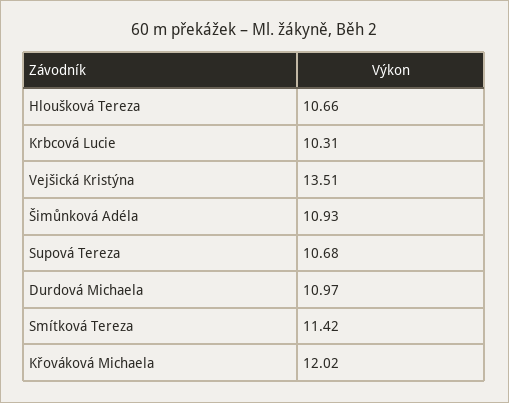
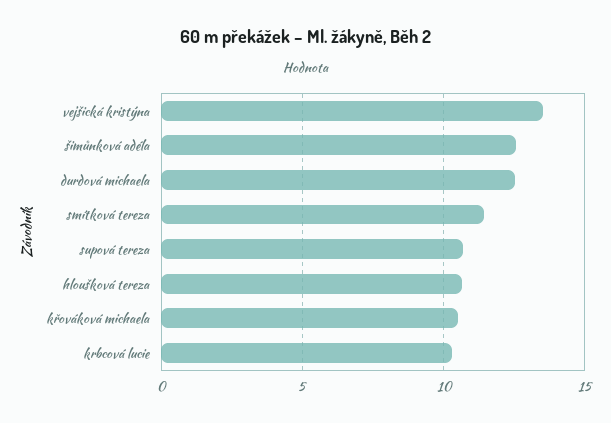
Šimůnková Adéla: 10.93 -> 12.5
Durdová Michaela: 10.97 -> 12.5
Křováková Michaela: 12.02 -> 10.5

